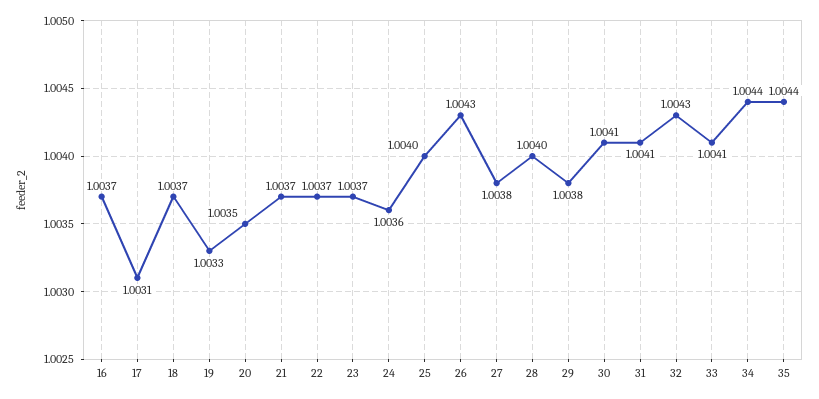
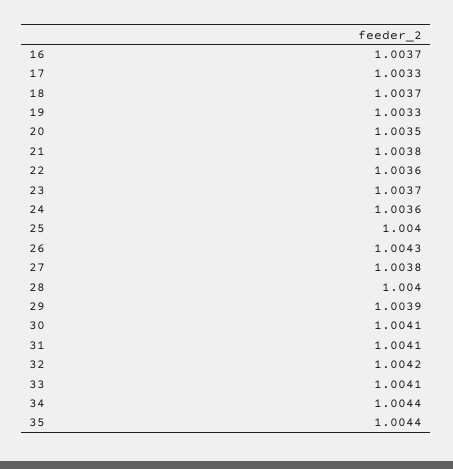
17: 1.0031 -> 1.0033
21: 1.0037 -> 1.0038
22: 1.0037 -> 1.0036
29: 1.0038 -> 1.0039
32: 1.0043 -> 1.0042

